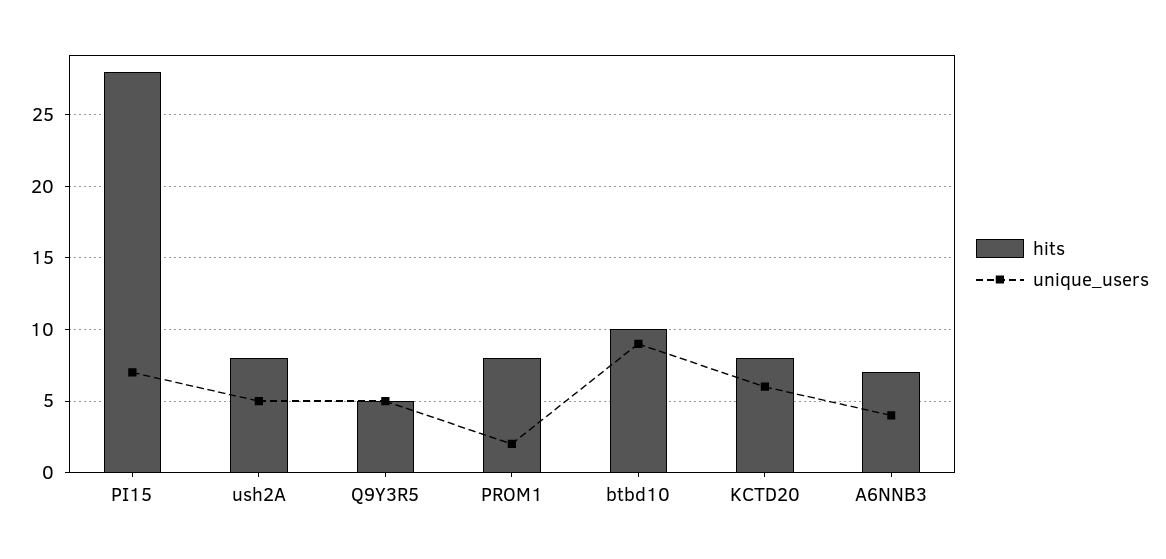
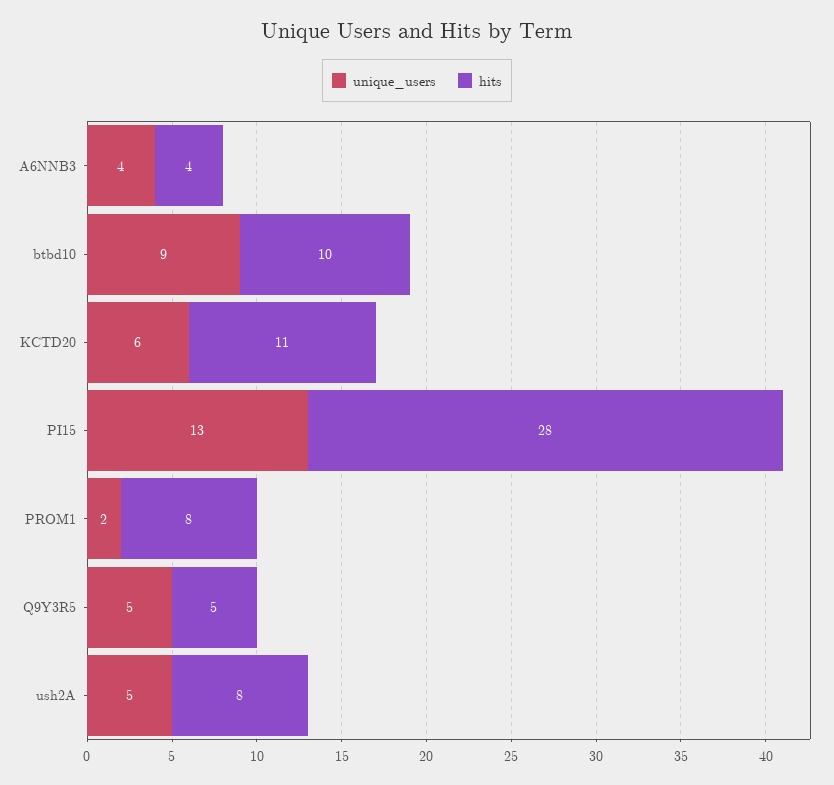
unique_users, PI15: 7 -> 13
hits, KCTD20: 8 -> 11
hits, A6NNB3: 7 -> 4

